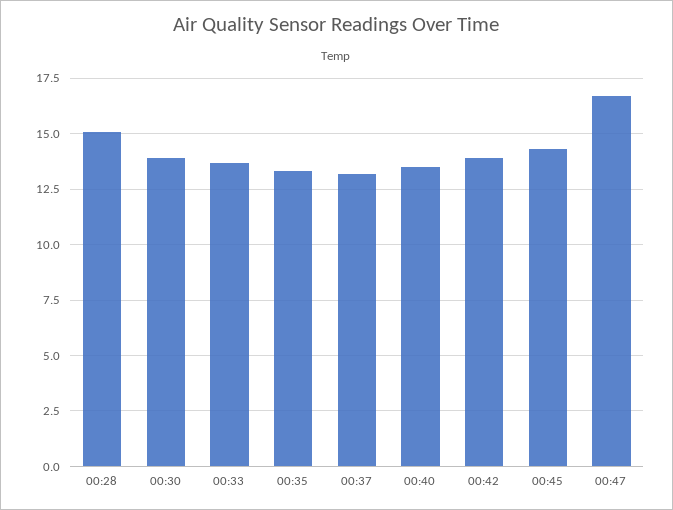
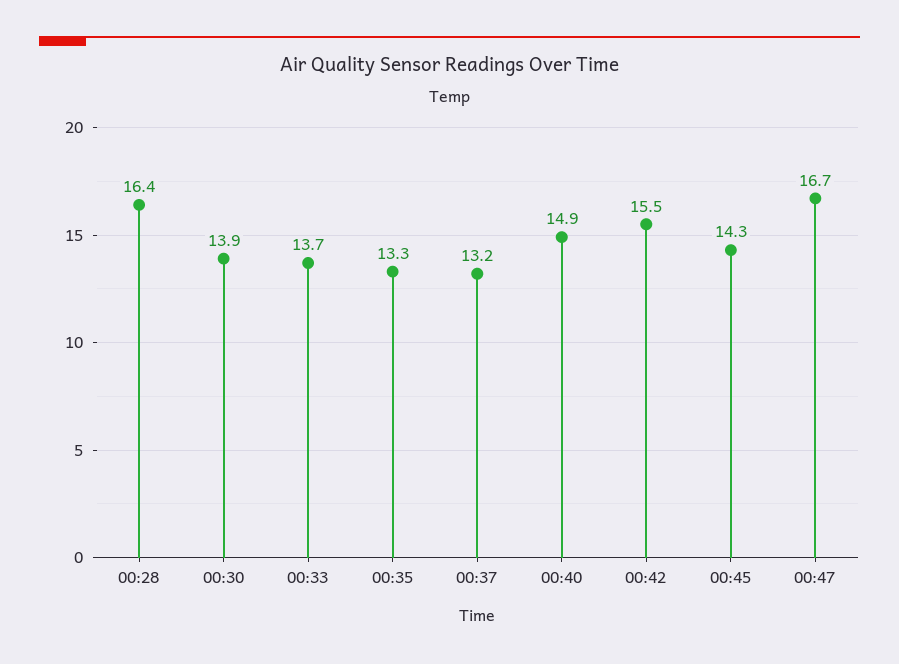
00:28: 15 -> 16.4
00:40: 13.5 -> 14.9
00:42: 14 -> 15.5

